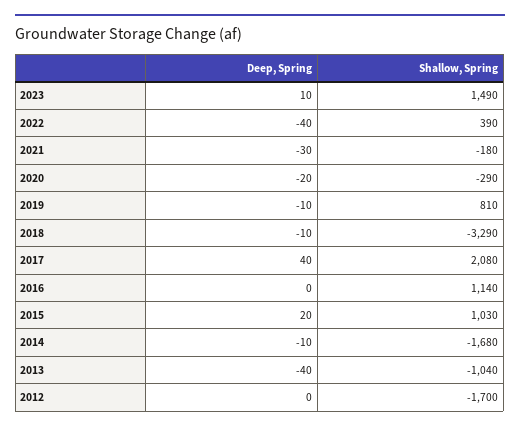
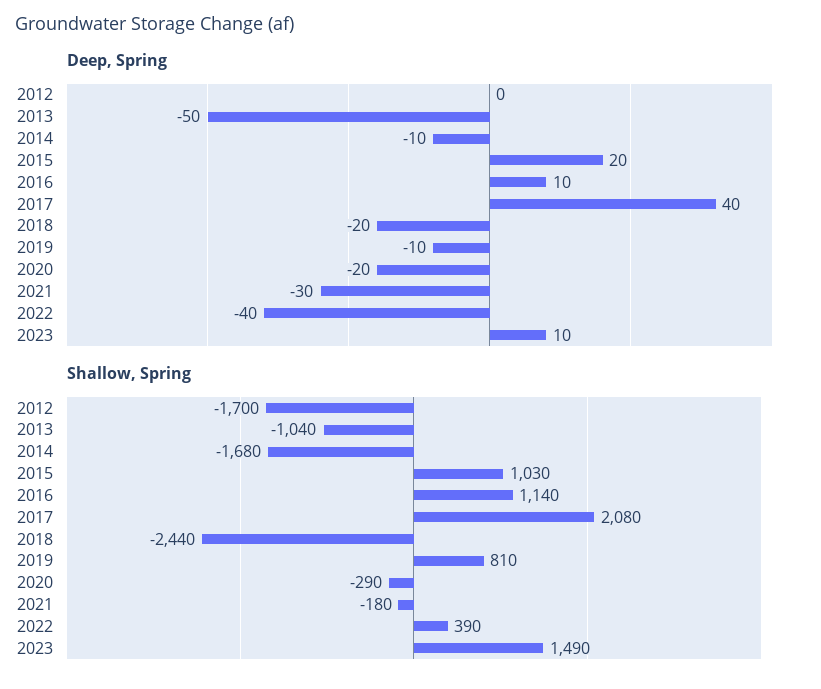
Deep, Spring, 2018: -10 -> -20
Shallow, Spring, 2018: -3290 -> -2440
Deep, Spring, 2016: 0 -> 10
Deep, Spring, 2013: -40 -> -50

